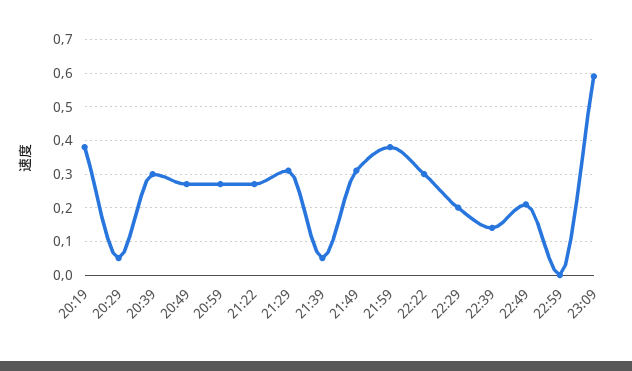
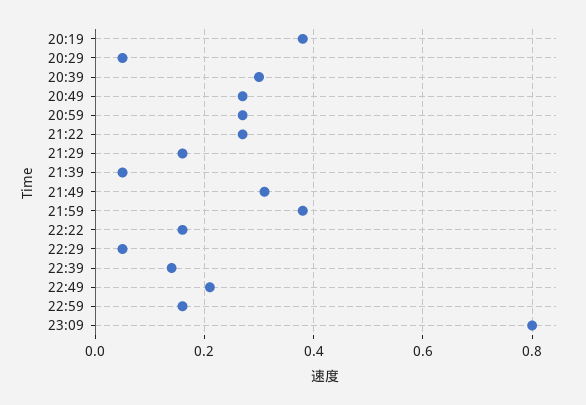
21:29: 0.3 -> 0.15
22:22: 0.3 -> 0.15
22:29: 0.2 -> 0.05
22:59: 0 -> 0.15
23:09: 0.6 -> 0.8

